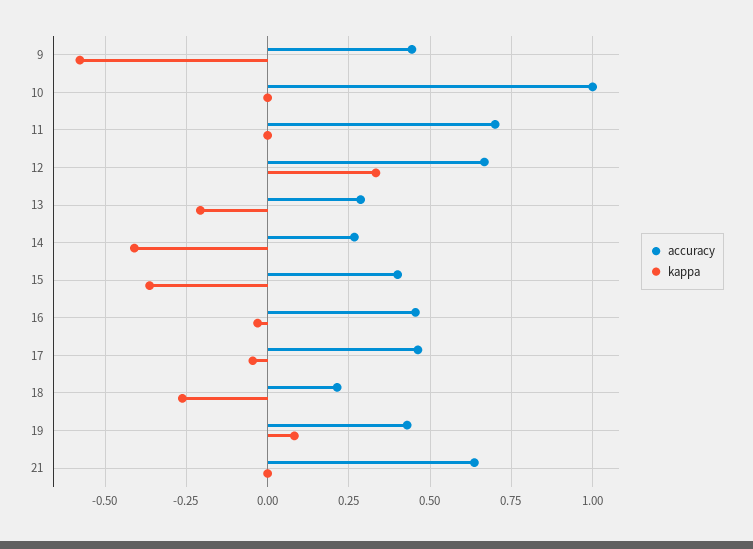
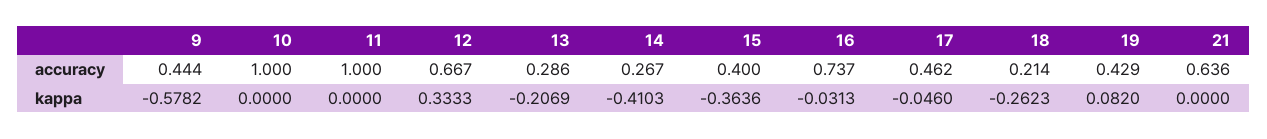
accuracy, 11: 0.7 -> 1
accuracy, 16: 0.45 -> 0.737

